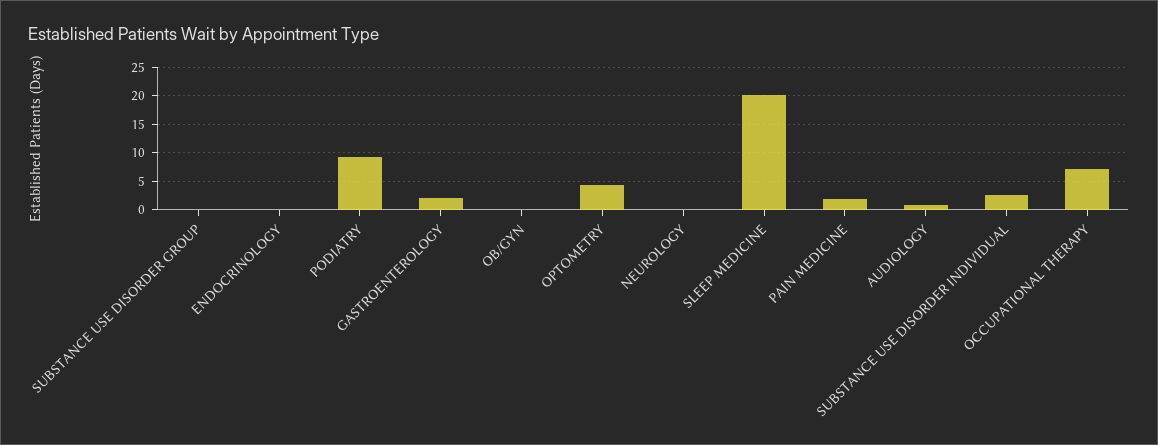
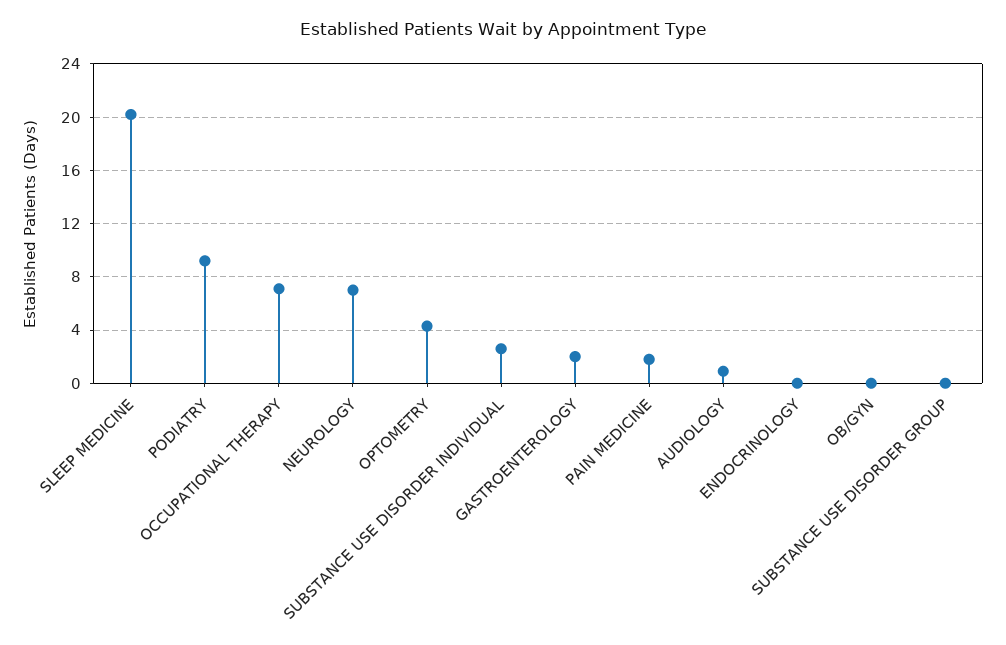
NEUROLOGY: 0 -> 7

